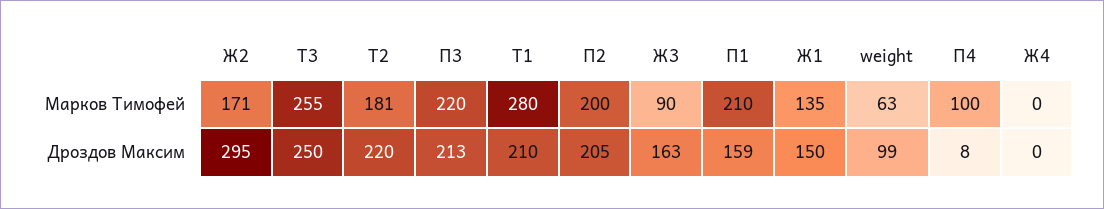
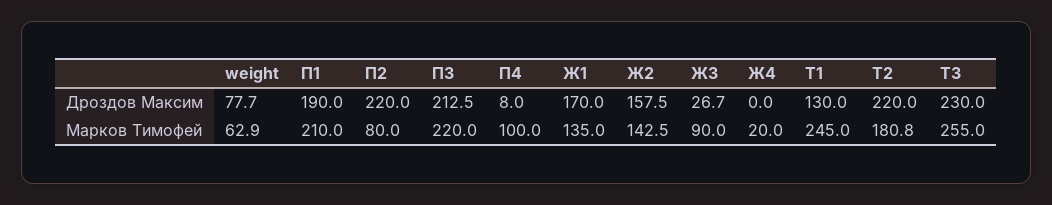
Ж2, Марков Тимофей: 171 -> 142.5
Т1, Марков Тимофей: 280 -> 245
П2, Марков Тимофей: 200 -> 80
Ж4, Марков Тимофей: 0 -> 20
Ж2, Дроздов Максим: 295 -> 157.5
Т3, Дроздов Максим: 250 -> 230
Т1, Дроздов Максим: 210 -> 130
П2, Дроздов Максим: 205 -> 220
Ж3, Дроздов Максим: 163 -> 26.7
П1, Дроздов Максим: 159 -> 190
Ж1, Дроздов Максим: 150 -> 170
weight, Дроздов Максим: 99 -> 77.7

